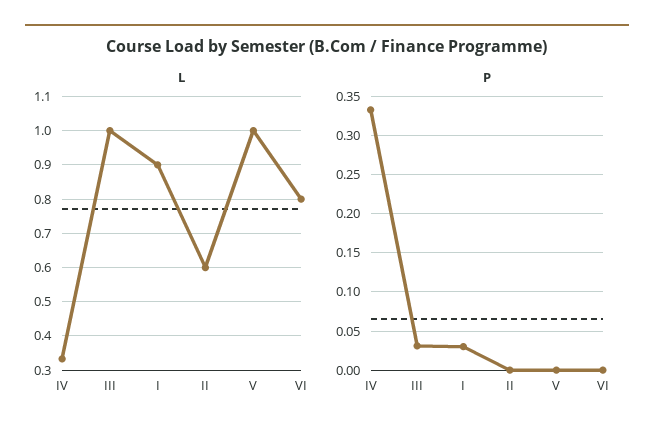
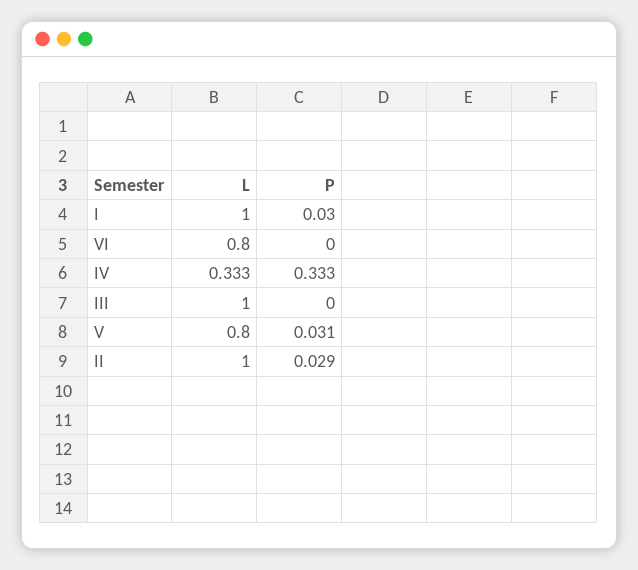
L, I: 0.9 -> 1
L, II: 0.6 -> 1
L, V: 1 -> 0.8
P, III: 0.03 -> 0
P, II: 0 -> 0.029
P, V: 0 -> 0.031

